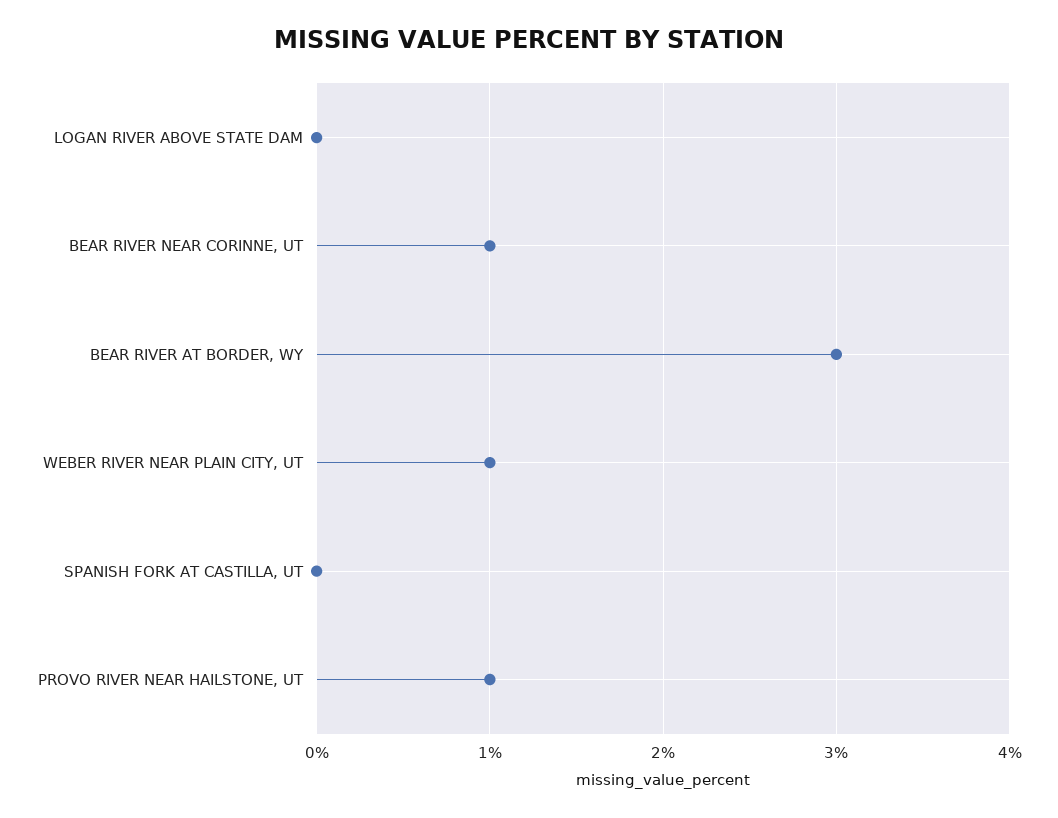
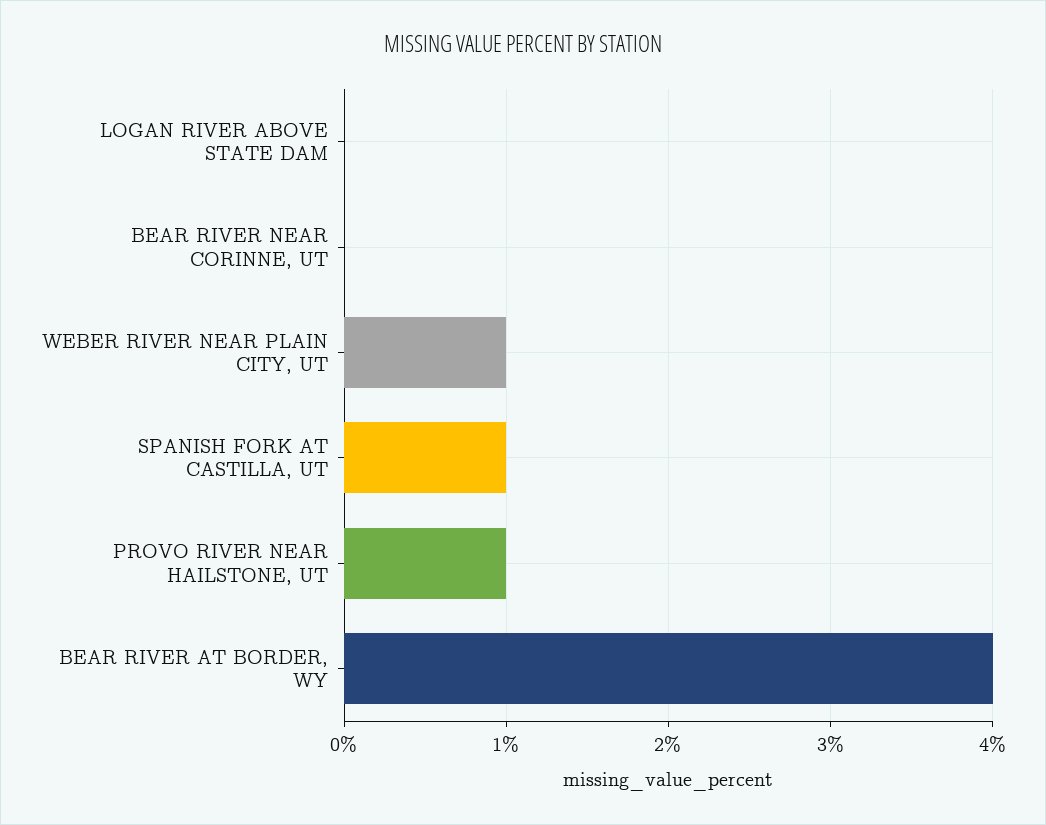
BEAR RIVER NEAR CORINNE, UT: 1 -> 0
BEAR RIVER AT BORDER, WY: 3 -> 4
SPANISH FORK AT CASTILLA, UT: 0 -> 1

